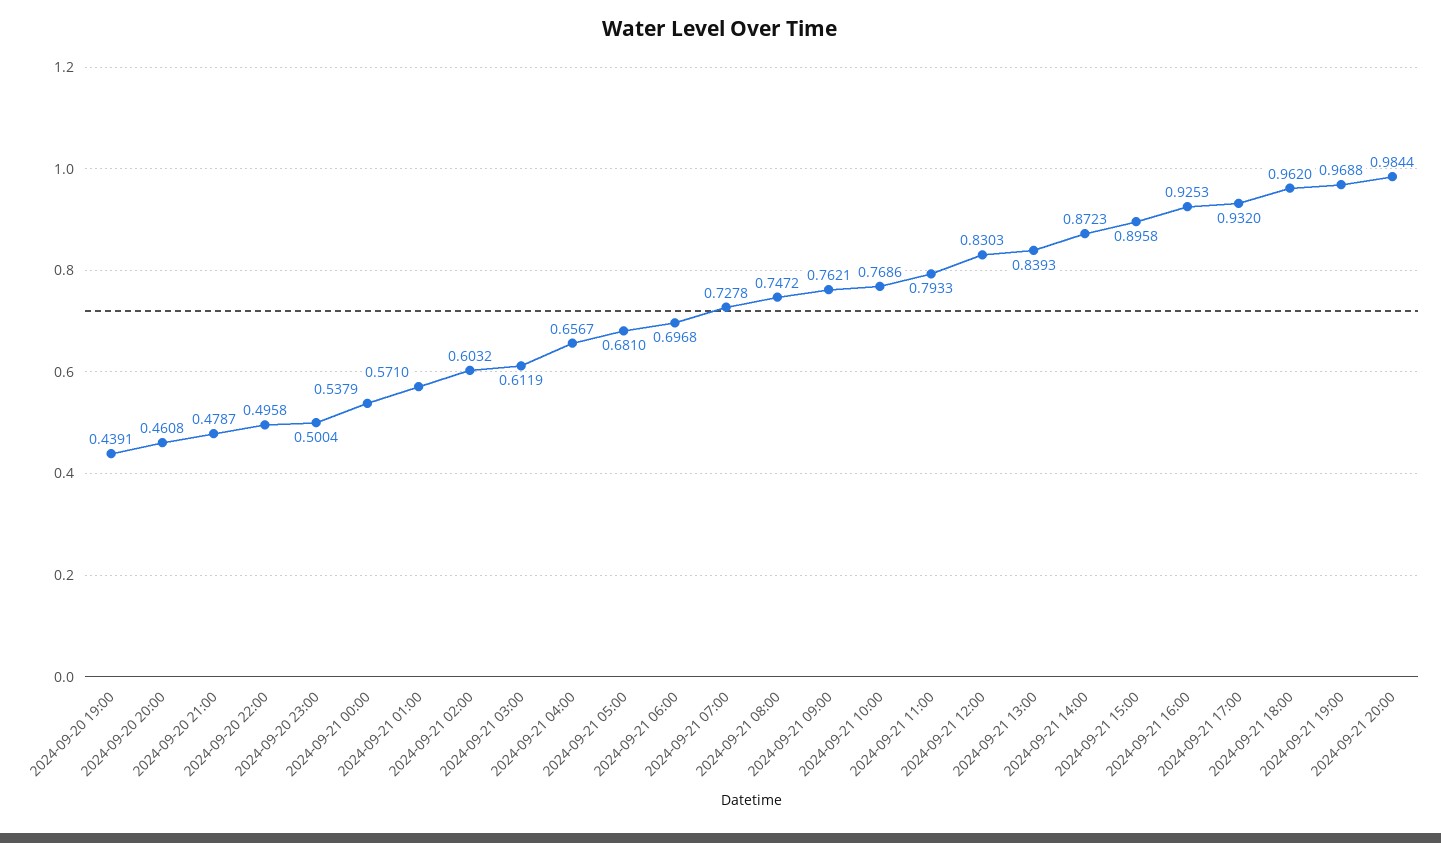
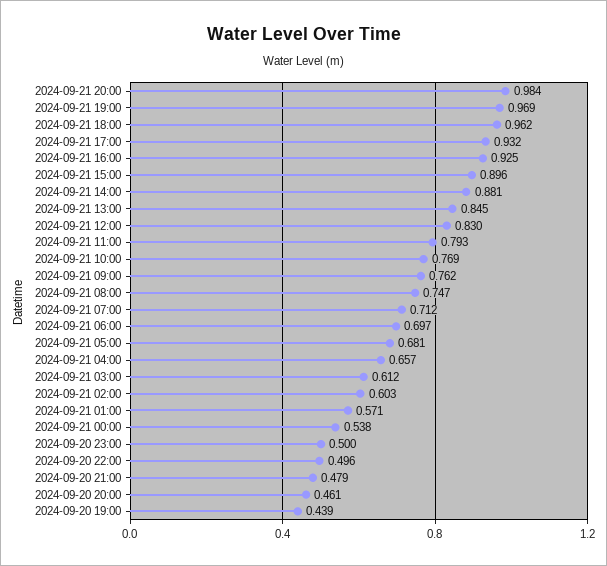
2024-09-21 07:00: 0.7278 -> 0.712
2024-09-21 13:00: 0.8393 -> 0.845
2024-09-21 14:00: 0.8723 -> 0.881

